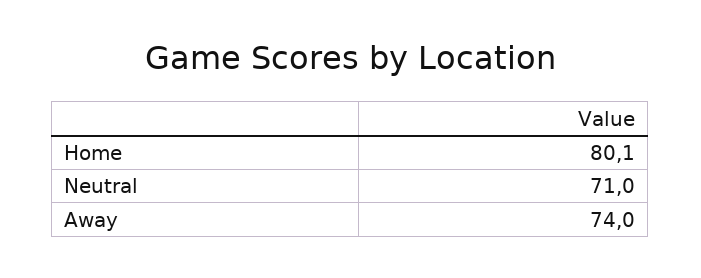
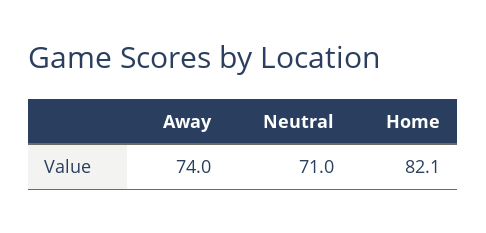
Home: 80.1 -> 82.1

